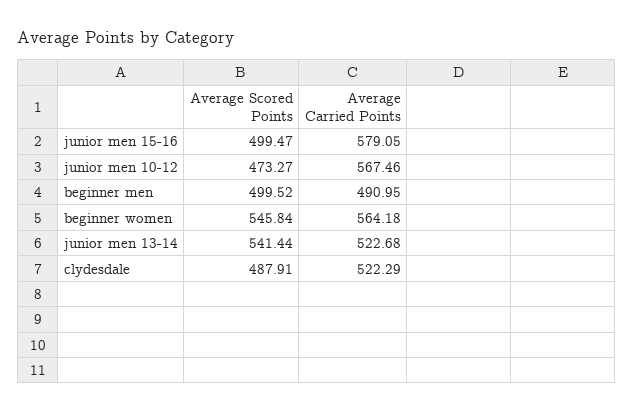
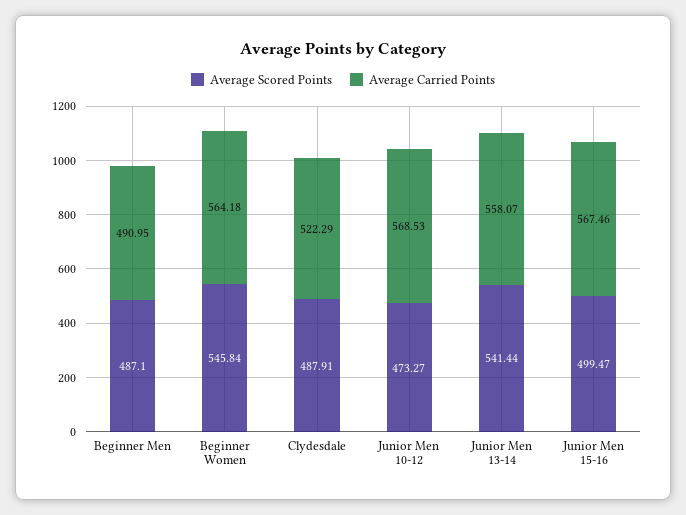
Average Carried Points, junior men 15-16: 579.05 -> 567.46
Average Carried Points, junior men 10-12: 567.46 -> 568.53
Average Scored Points, beginner men: 499.52 -> 487.1
Average Carried Points, junior men 13-14: 522.68 -> 558.07

